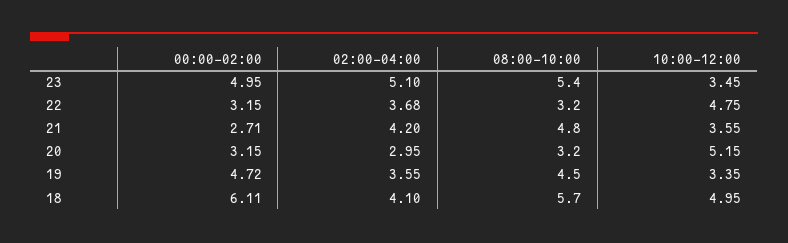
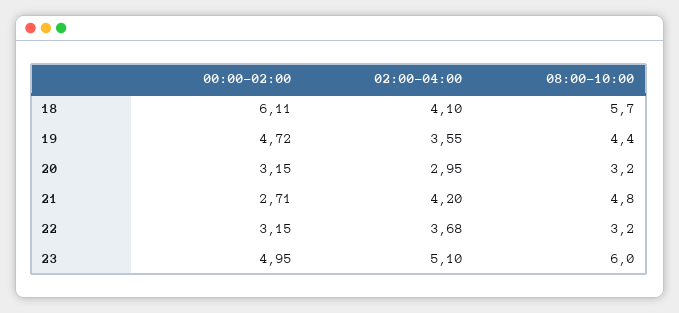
08:00-10:00, 23: 5.4 -> 6
10:00-12:00, 23: 3.45 -> none
10:00-12:00, 22: 4.75 -> none
10:00-12:00, 21: 3.55 -> none
10:00-12:00, 20: 5.15 -> none
08:00-10:00, 19: 4.5 -> 4.4
10:00-12:00, 19: 3.35 -> none
10:00-12:00, 18: 4.95 -> none

